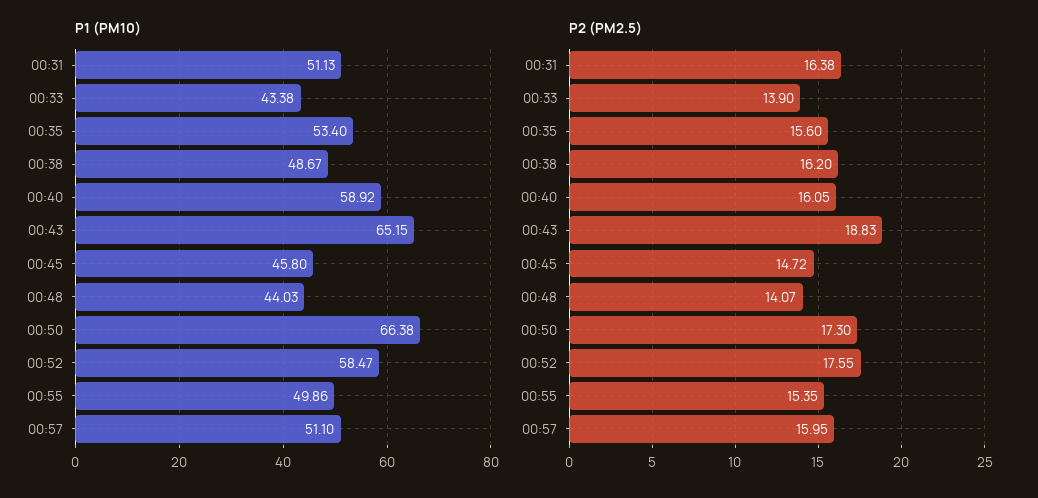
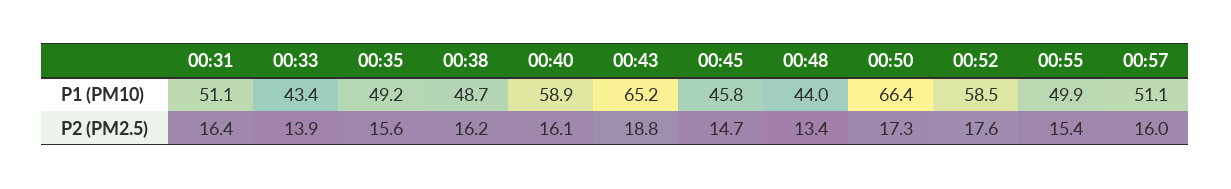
P1 (PM10), 00:35: 53.4 -> 49.2
P2 (PM2.5), 00:48: 14.07 -> 13.4

